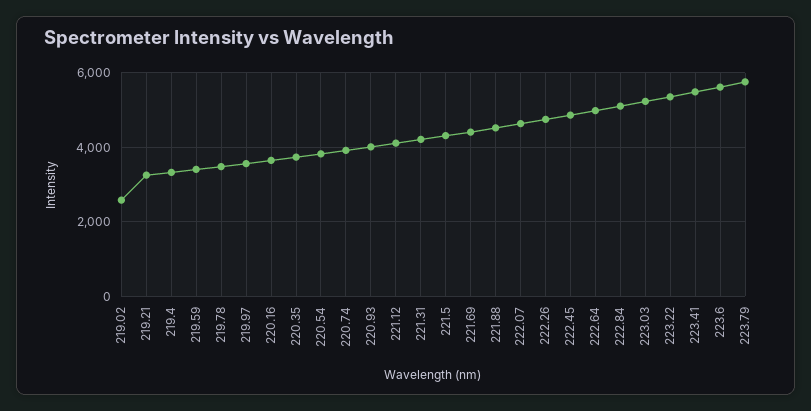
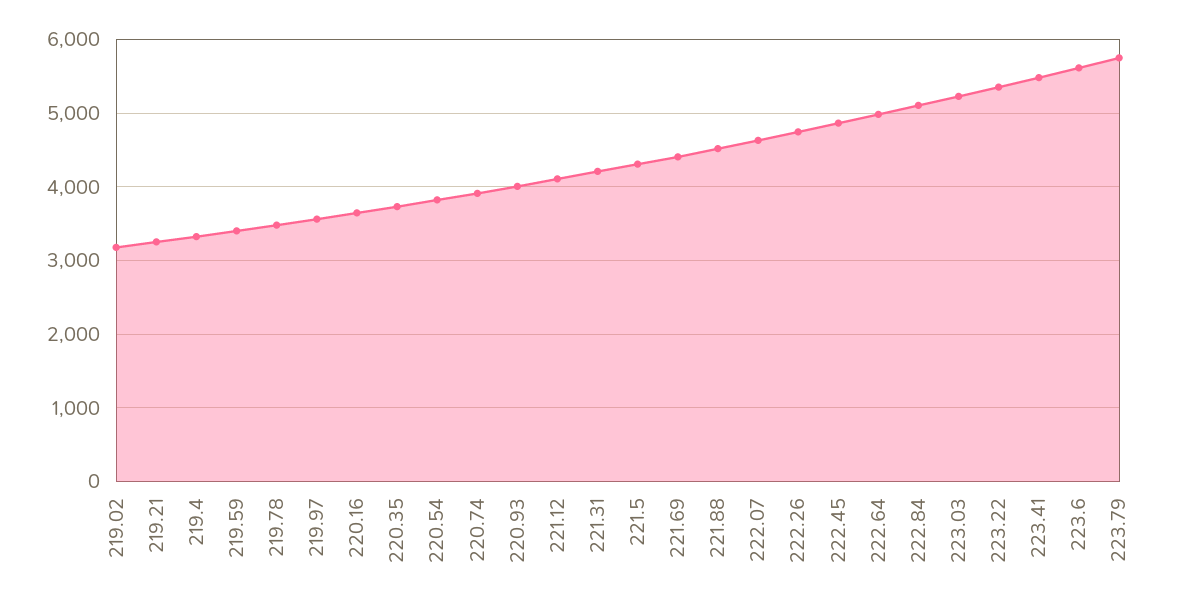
219.02: 2600 -> 3200

